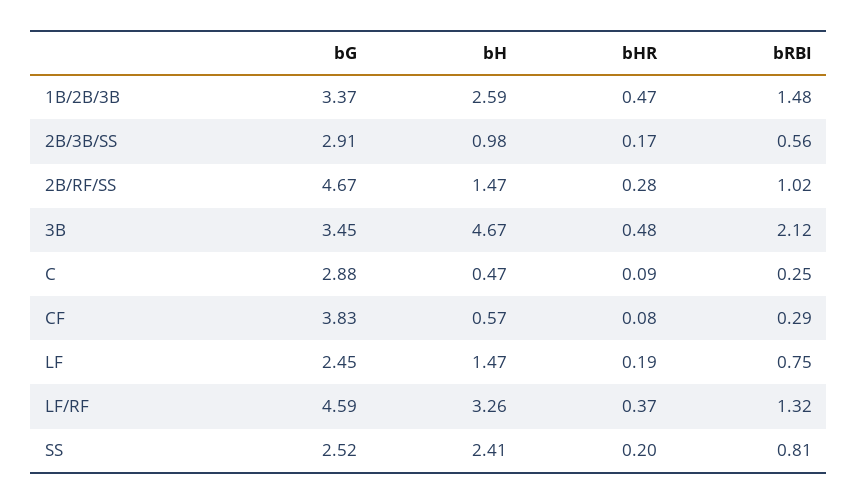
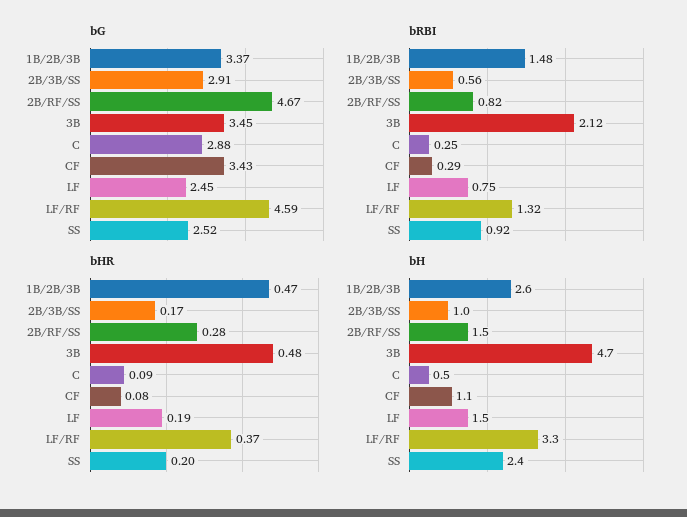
bRBI, 2B/RF/SS: 1.02 -> 0.82
bG, CF: 3.83 -> 3.43
bH, CF: 0.57 -> 1.1
bRBI, SS: 0.81 -> 0.92

